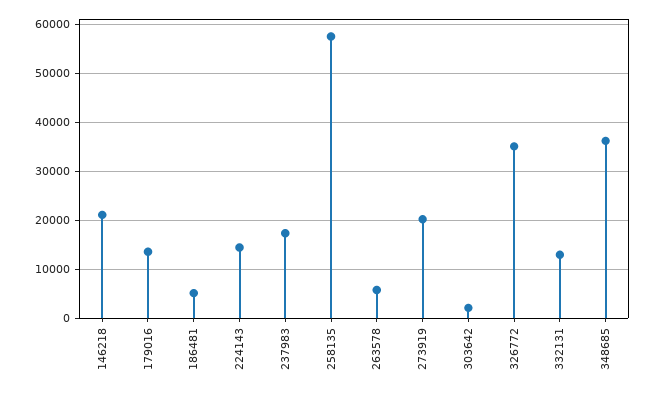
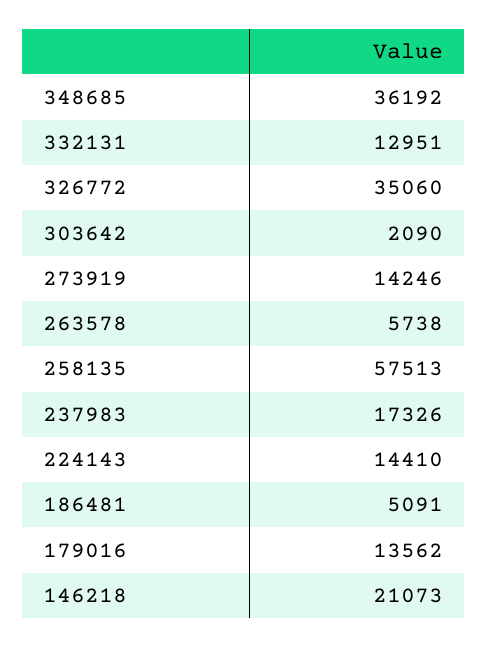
273919: 20000 -> 14246

